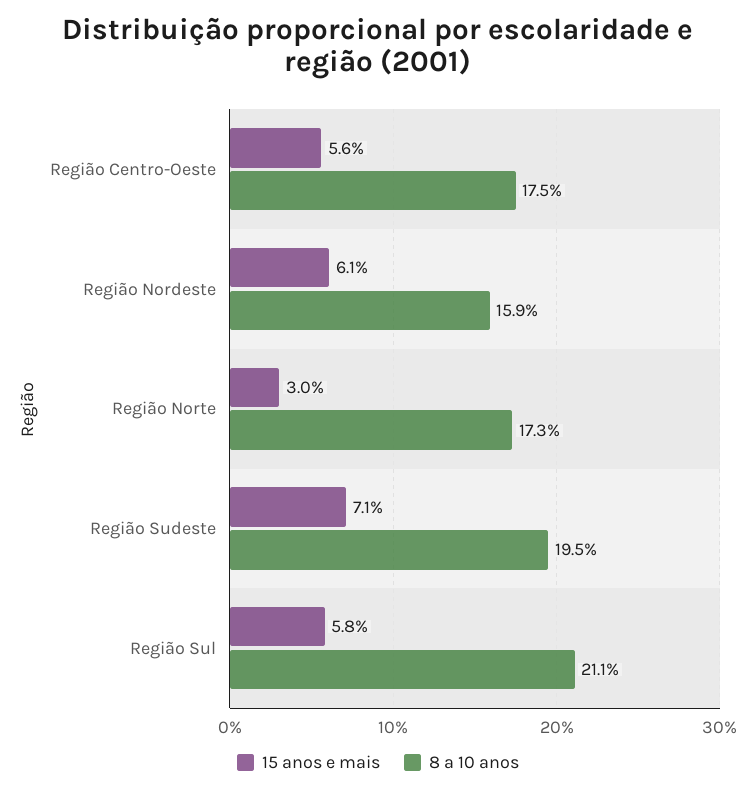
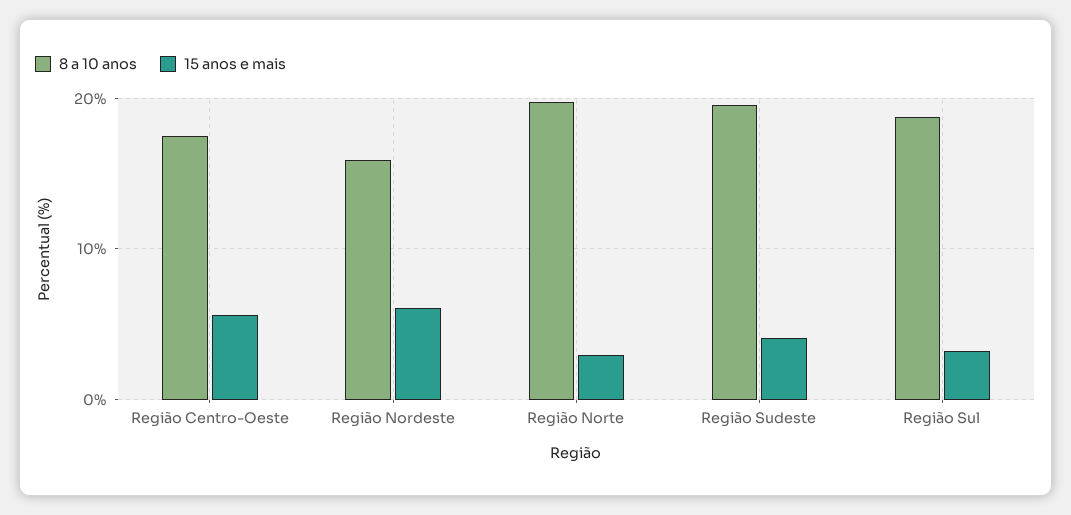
8 a 10 anos, Região Norte: 17.3 -> 20
15 anos e mais, Região Sudeste: 7.1 -> 4
15 anos e mais, Região Sul: 5.8 -> 3
8 a 10 anos, Região Sul: 21.1 -> 19

